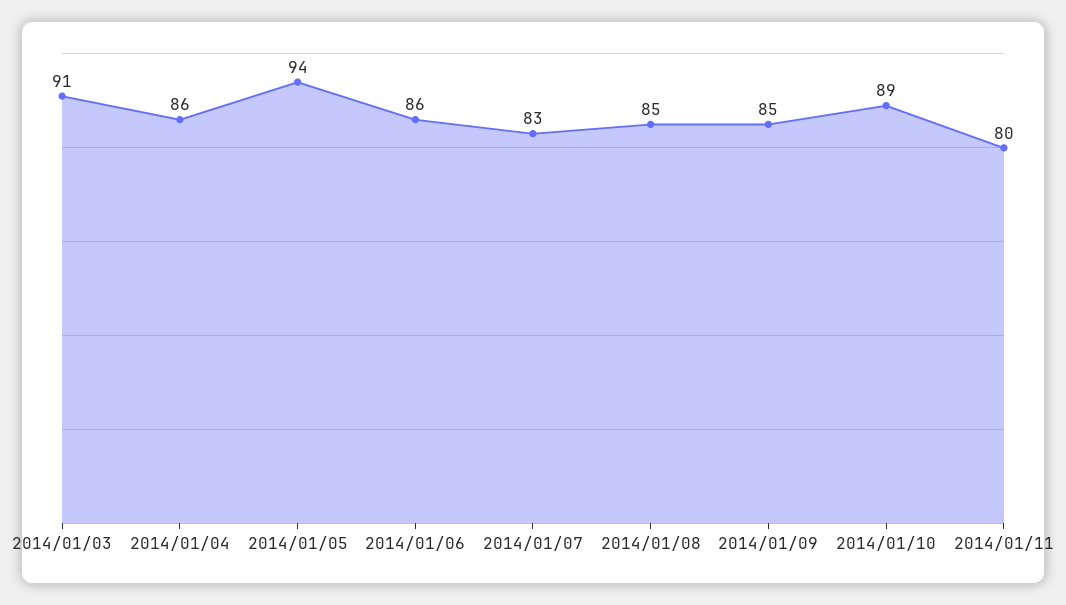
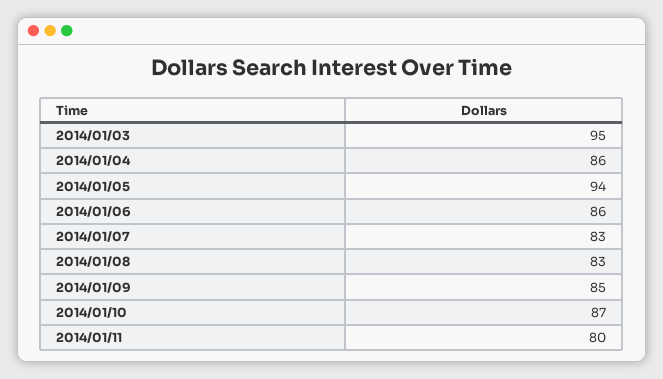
2014/01/03: 91 -> 95
2014/01/08: 85 -> 83
2014/01/10: 89 -> 87

